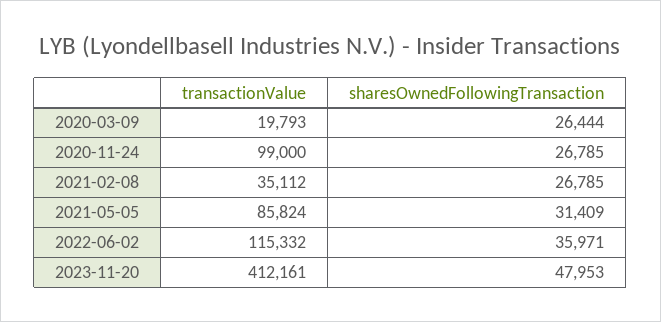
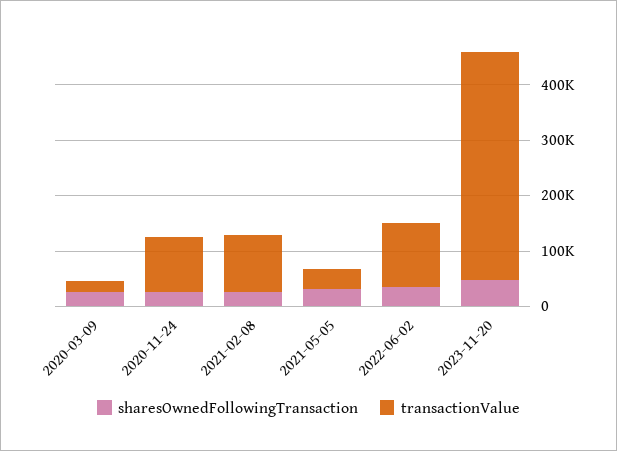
transactionValue, 2021-02-08: 35112 -> 100000
transactionValue, 2021-05-05: 85824 -> 40000

